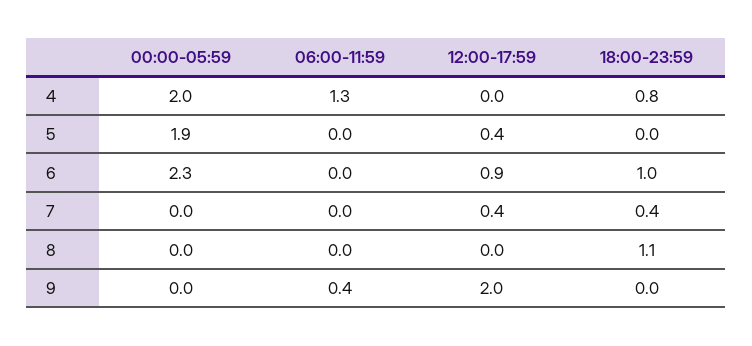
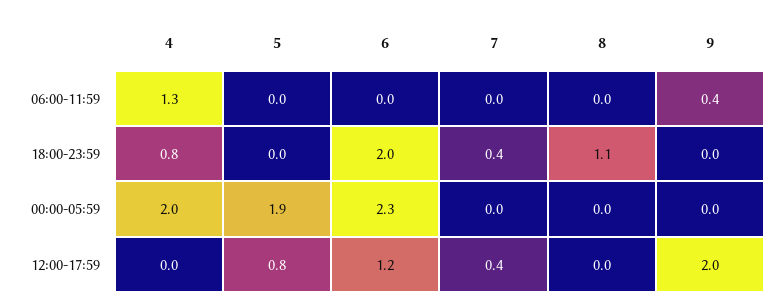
12:00-17:59, 5: 0.4 -> 0.8
12:00-17:59, 6: 0.9 -> 1.2
18:00-23:59, 6: 1 -> 2

